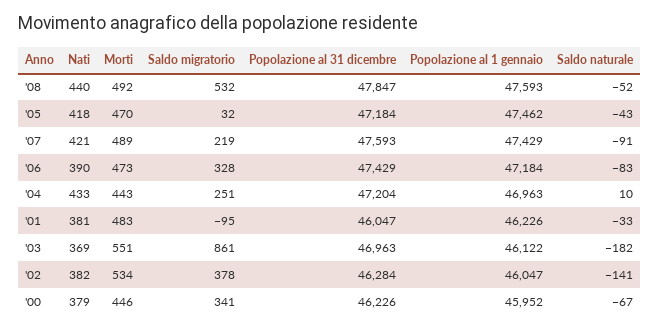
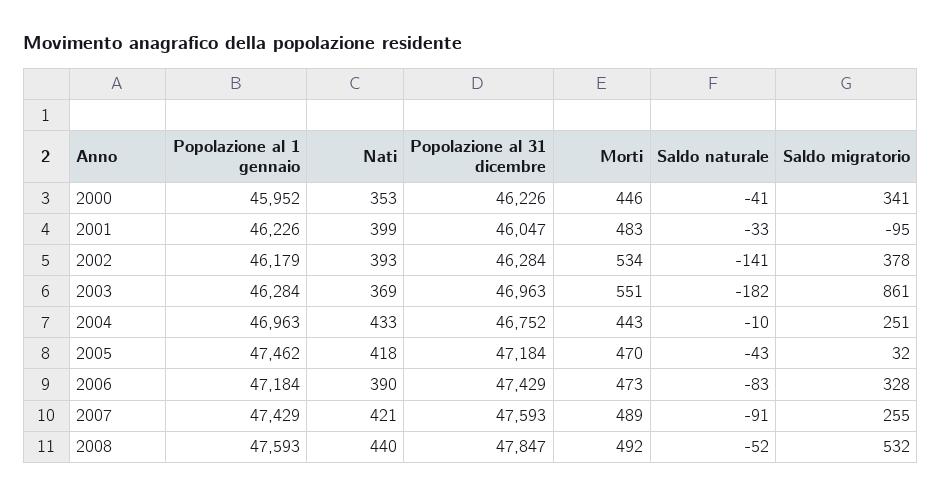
Saldo migratorio, '07: 219 -> 255
Popolazione al 31 dicembre, '04: 47204 -> 46752
Saldo naturale, '04: 10 -> -10
Nati, '01: 381 -> 399
Popolazione al 1 gennaio, '03: 46122 -> 46284
Nati, '02: 382 -> 393
Popolazione al 1 gennaio, '02: 46047 -> 46179
Nati, '00: 379 -> 353
Saldo naturale, '00: -67 -> -41

